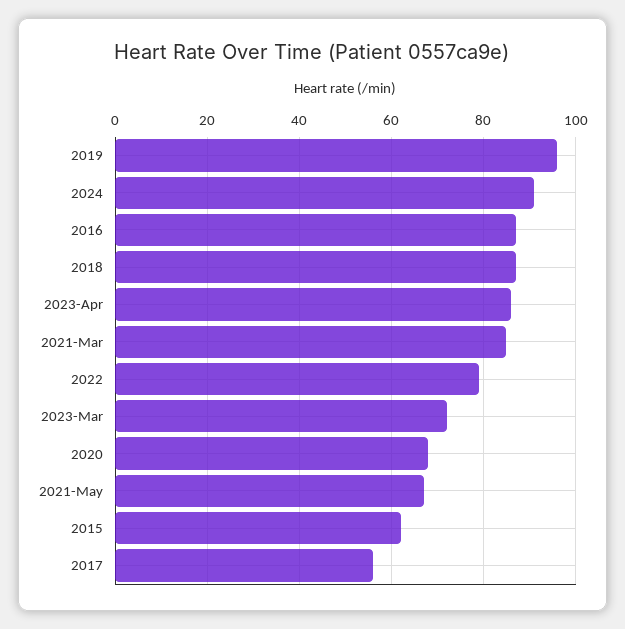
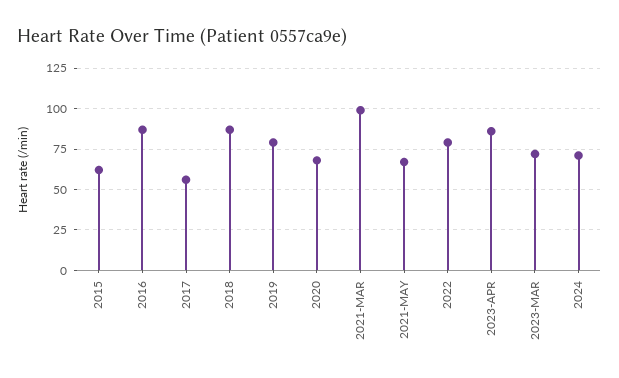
2019: 95 -> 80
2024: 90 -> 70
2021-Mar: 85 -> 100

